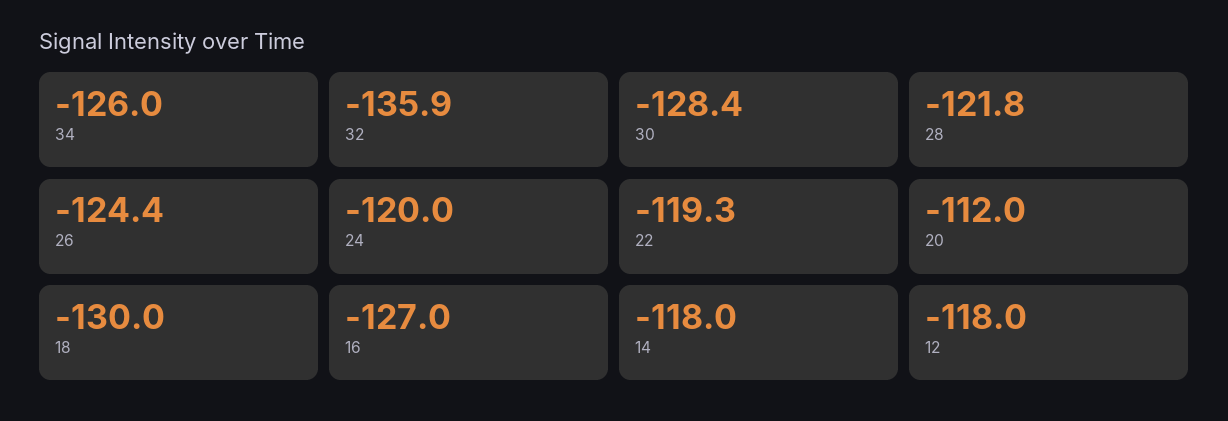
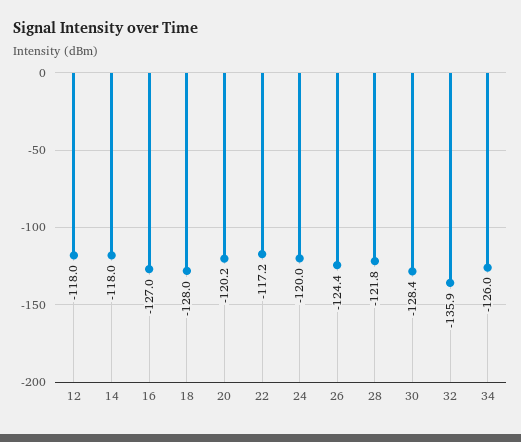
22: -119.3 -> -117.2
20: -112 -> -120.2
18: -130 -> -128

